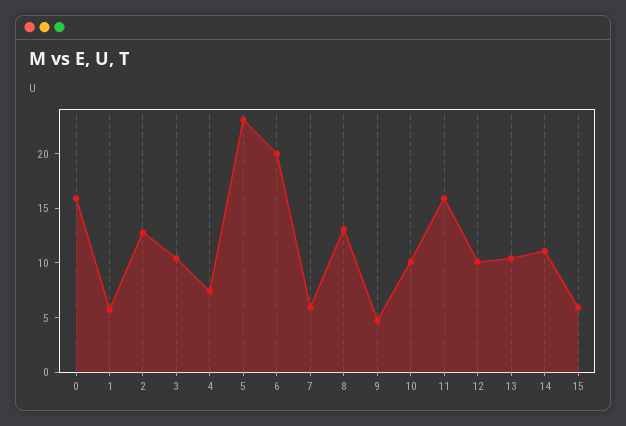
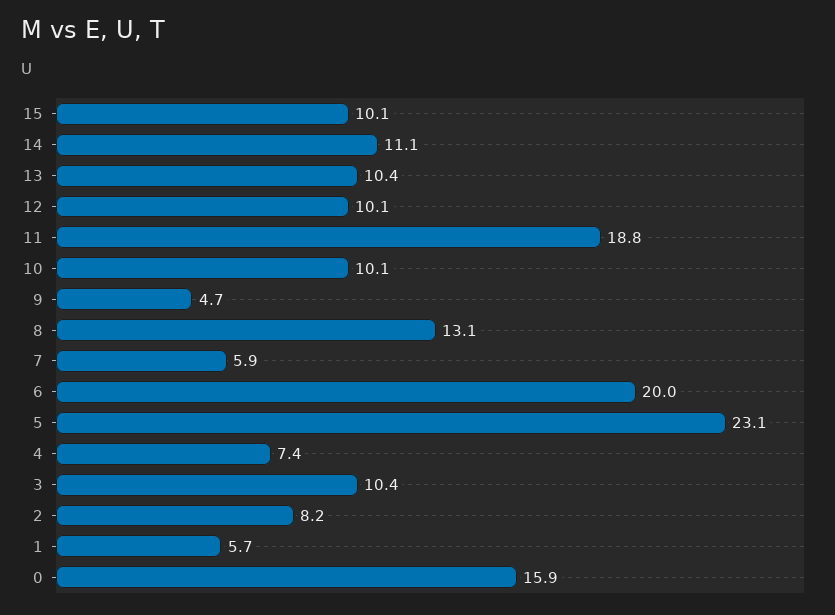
2: 13 -> 8.2
11: 16 -> 18.8
15: 6 -> 10.1

